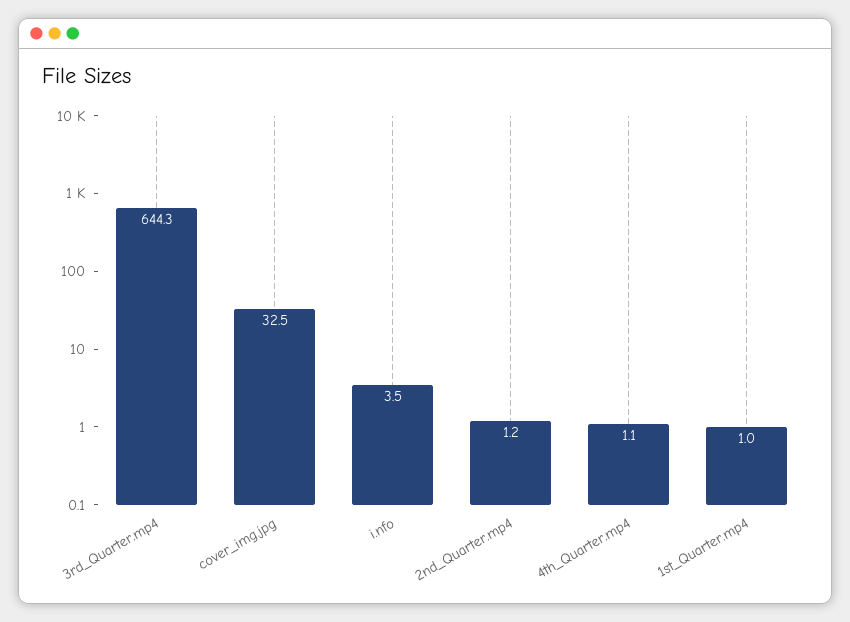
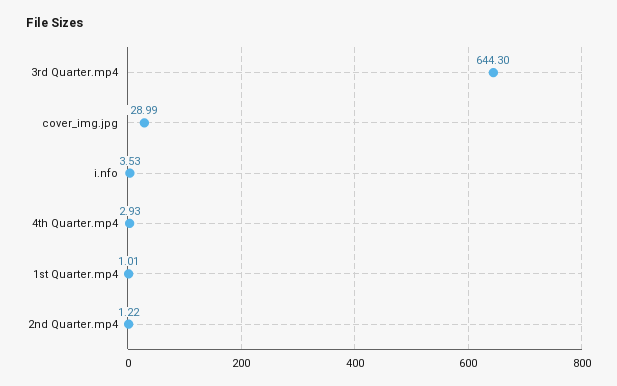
cover_img.jpg: 32.5 -> 28.99
4th_Quarter.mp4: 1.1 -> 2.93

